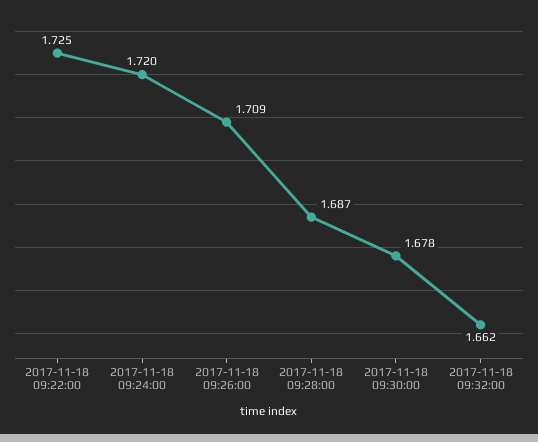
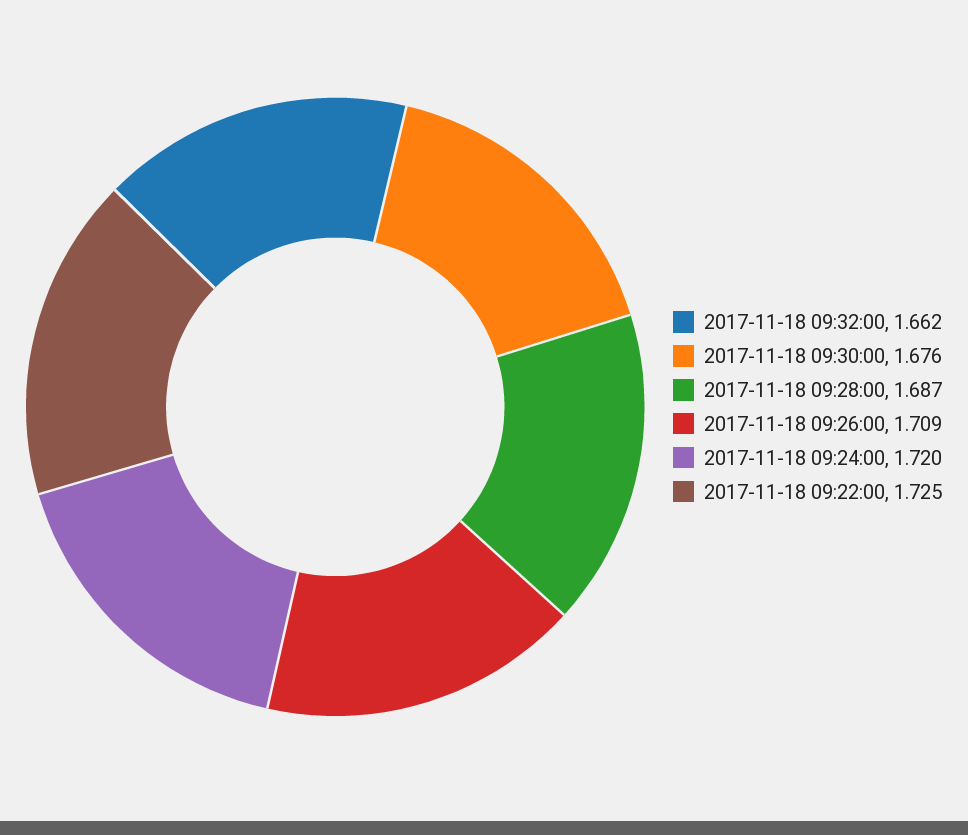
2017-11-18 09:30:00: 1.678 -> 1.676

